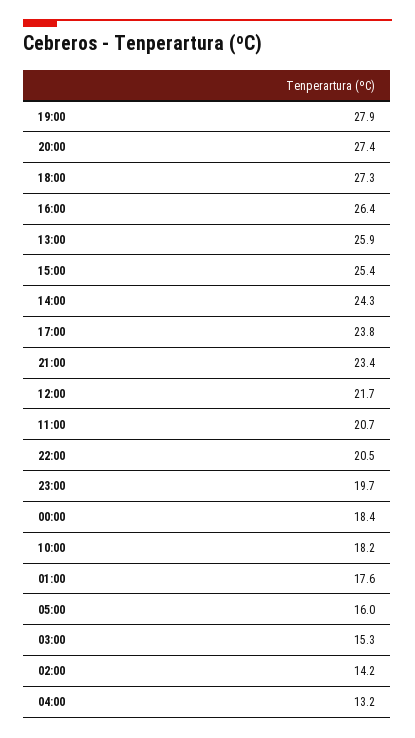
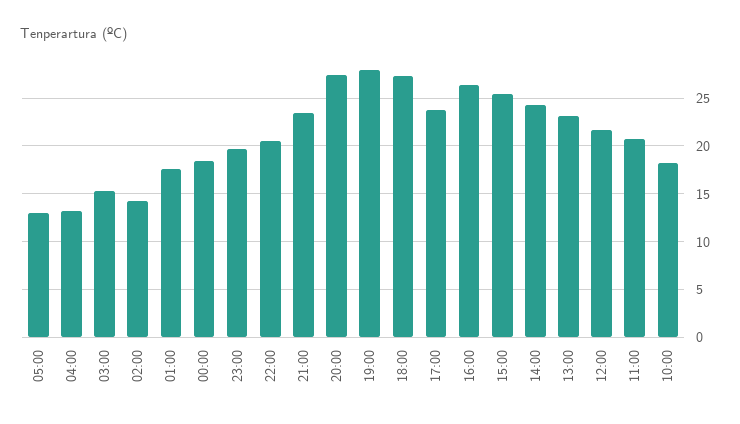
13:00: 25.9 -> 23
05:00: 16 -> 13

